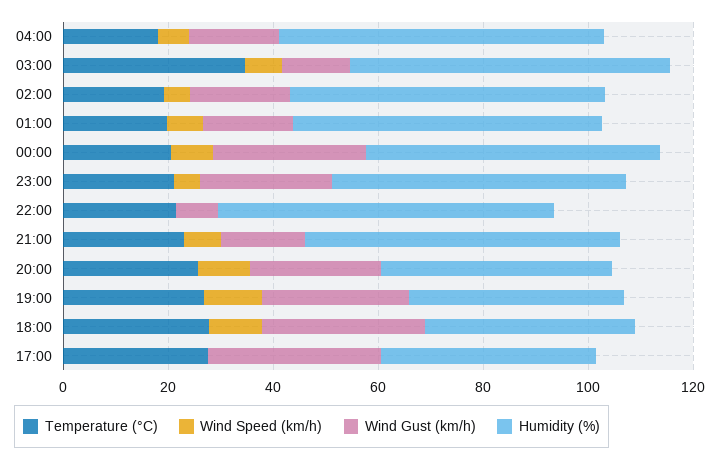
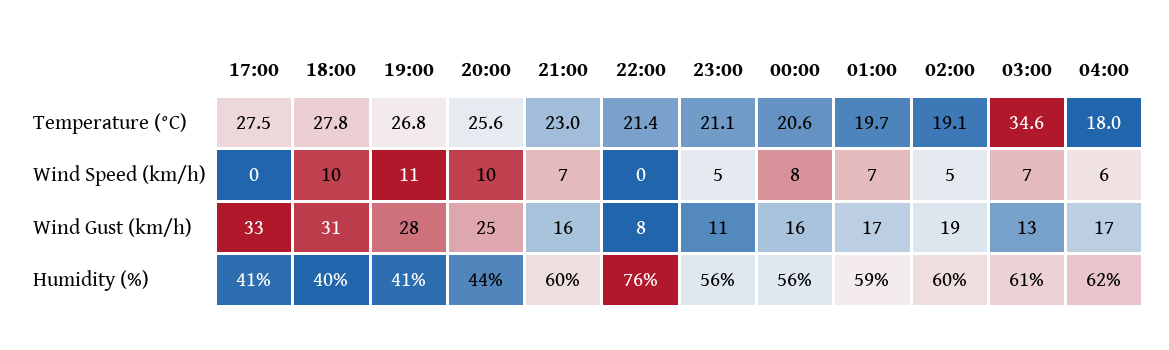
Wind Gust (km/h), 00:00: 30 -> 16
Wind Gust (km/h), 23:00: 25 -> 11
Humidity (%), 22:00: 65 -> 76

